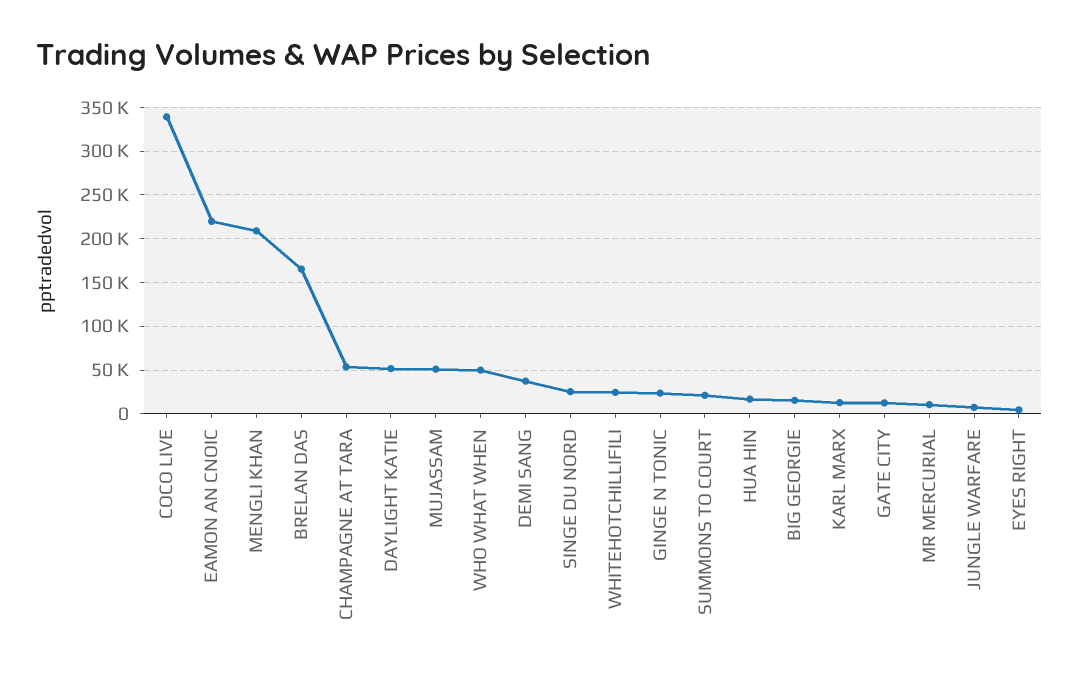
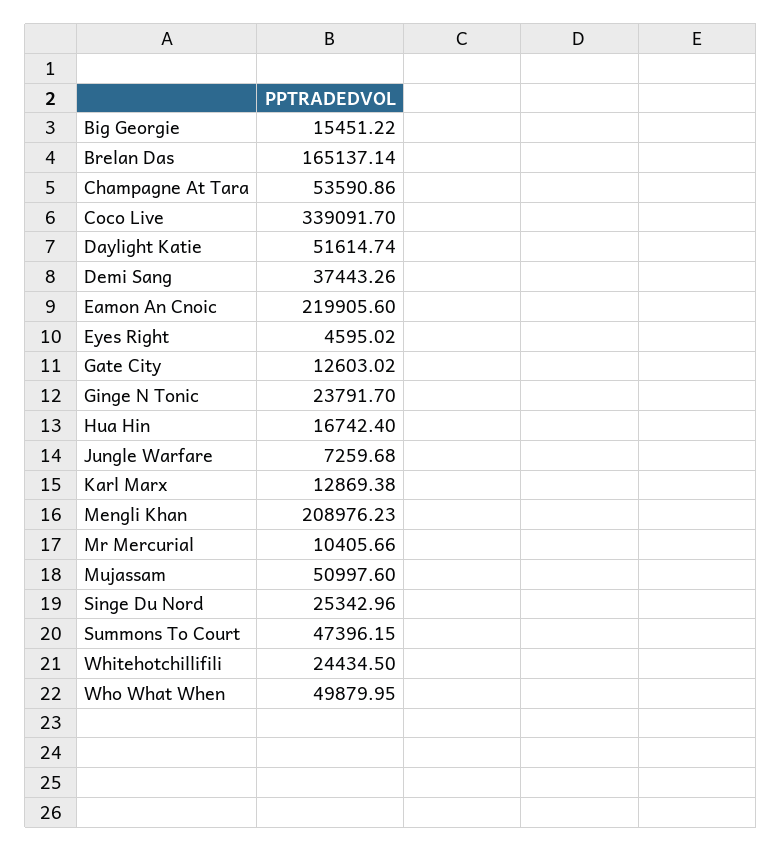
SUMMONS TO COURT: 20000 -> 47396.15

